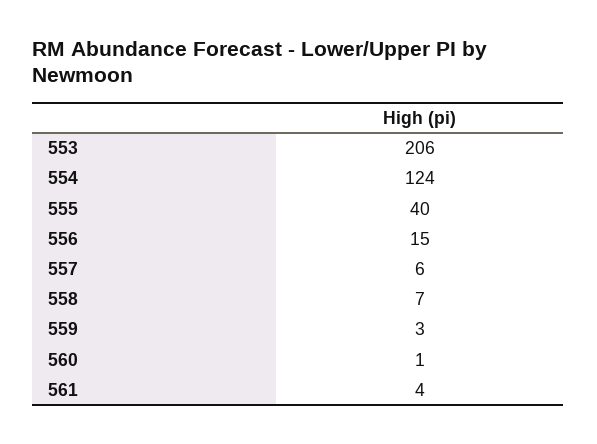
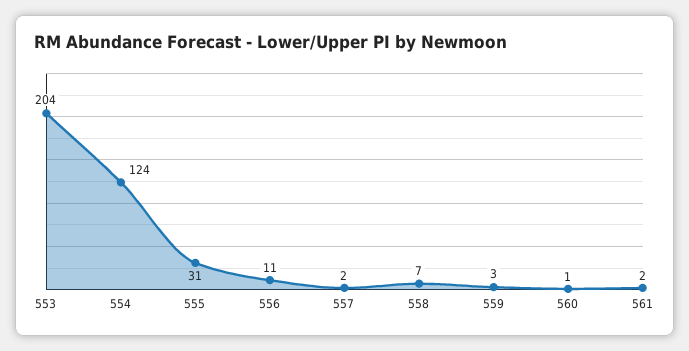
553: 206 -> 204
555: 40 -> 31
556: 15 -> 11
557: 6 -> 2
561: 4 -> 2

